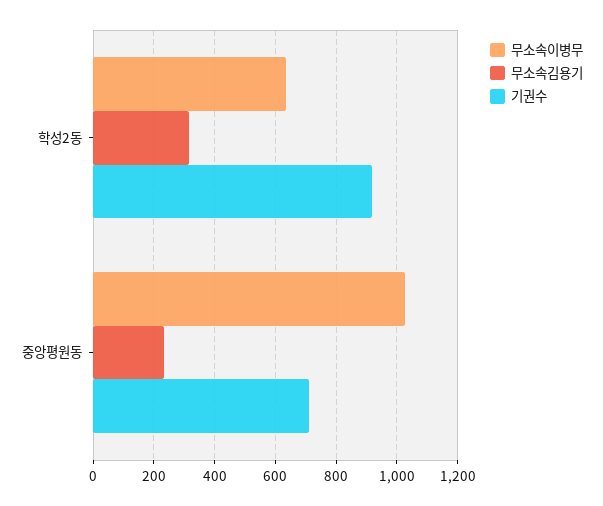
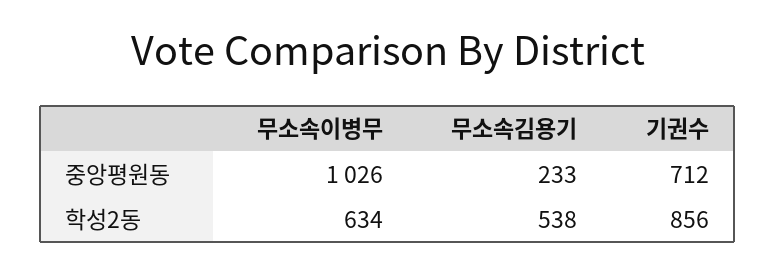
무소속김용기, 학성2동: 320 -> 538
기권수, 학성2동: 920 -> 856

